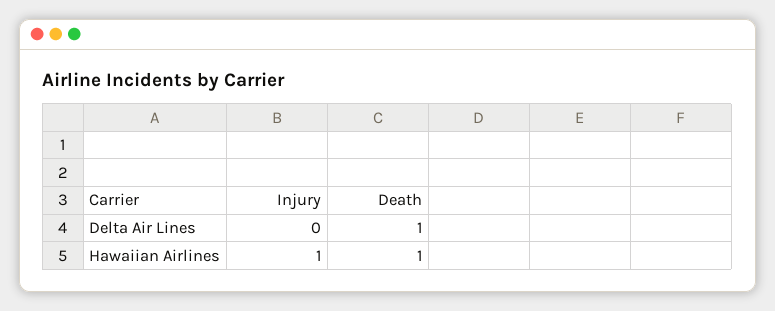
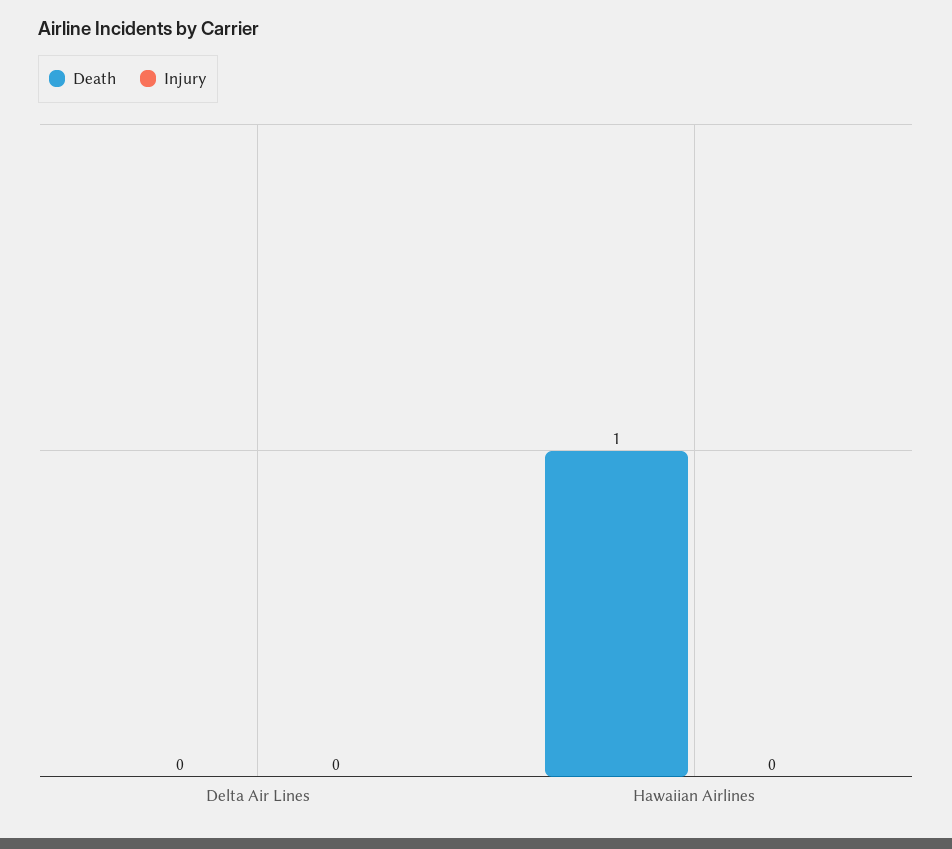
Death, Delta Air Lines: 1 -> 0
Injury, Hawaiian Airlines: 1 -> 0

